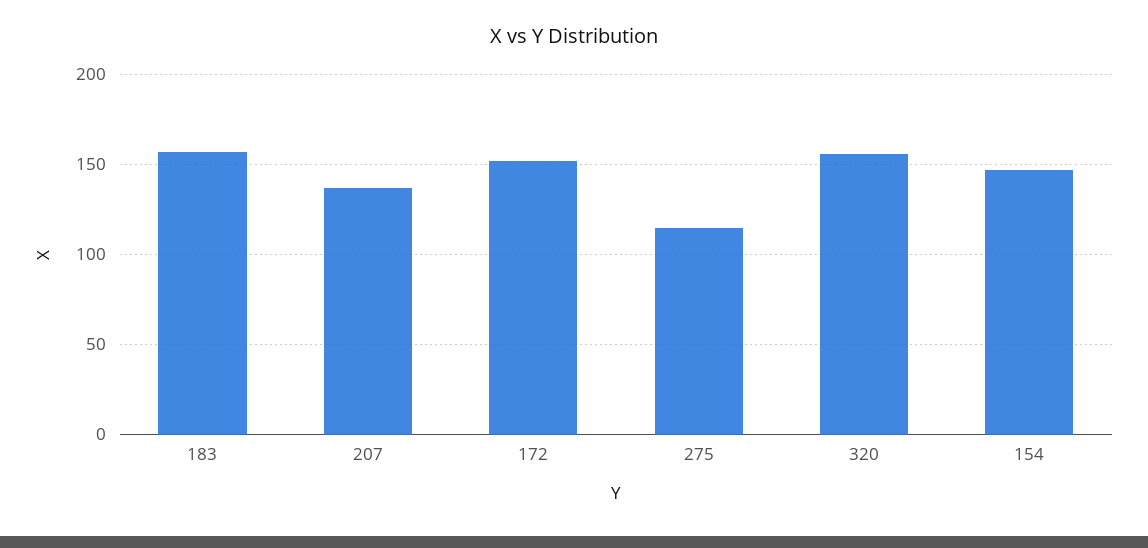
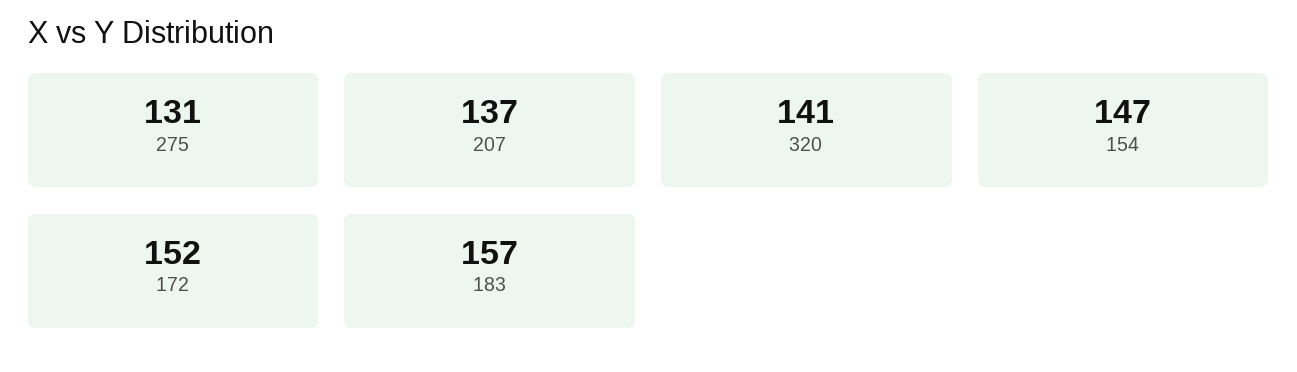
275: 115 -> 131
320: 155 -> 141

